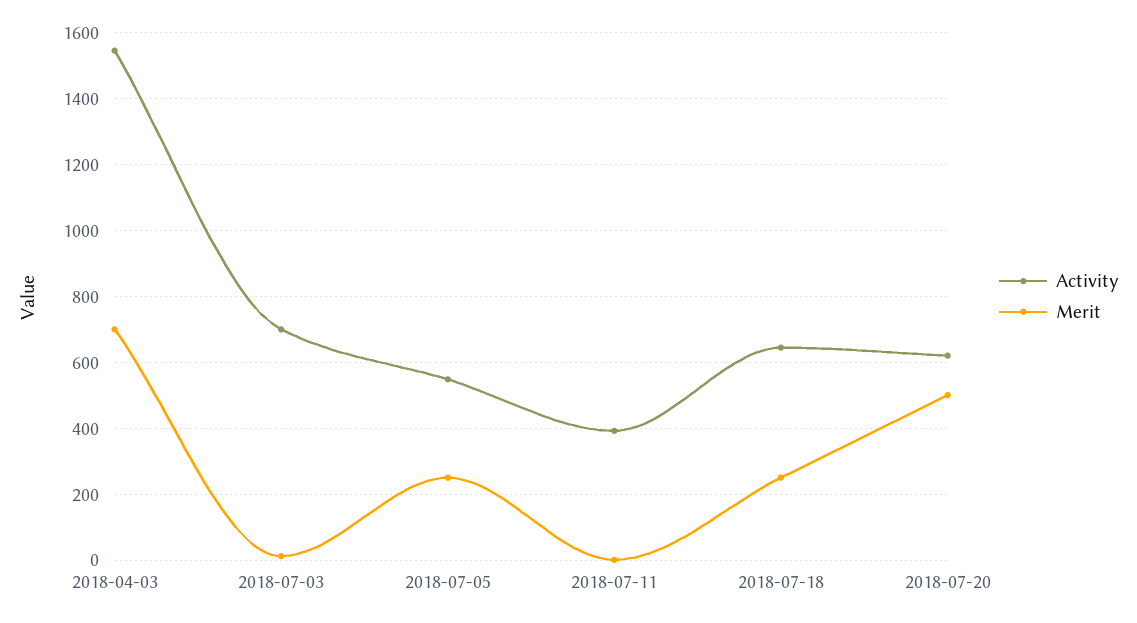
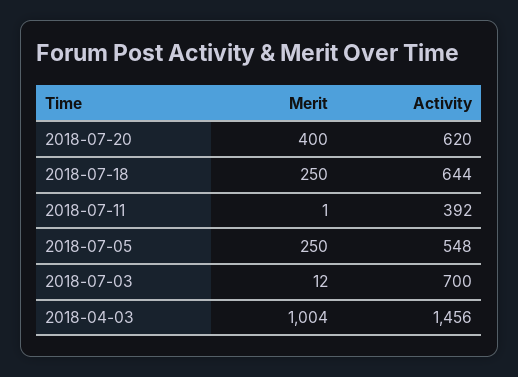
Activity, 2018-04-03: 1540 -> 1456
Merit, 2018-04-03: 700 -> 1004
Merit, 2018-07-20: 500 -> 400

